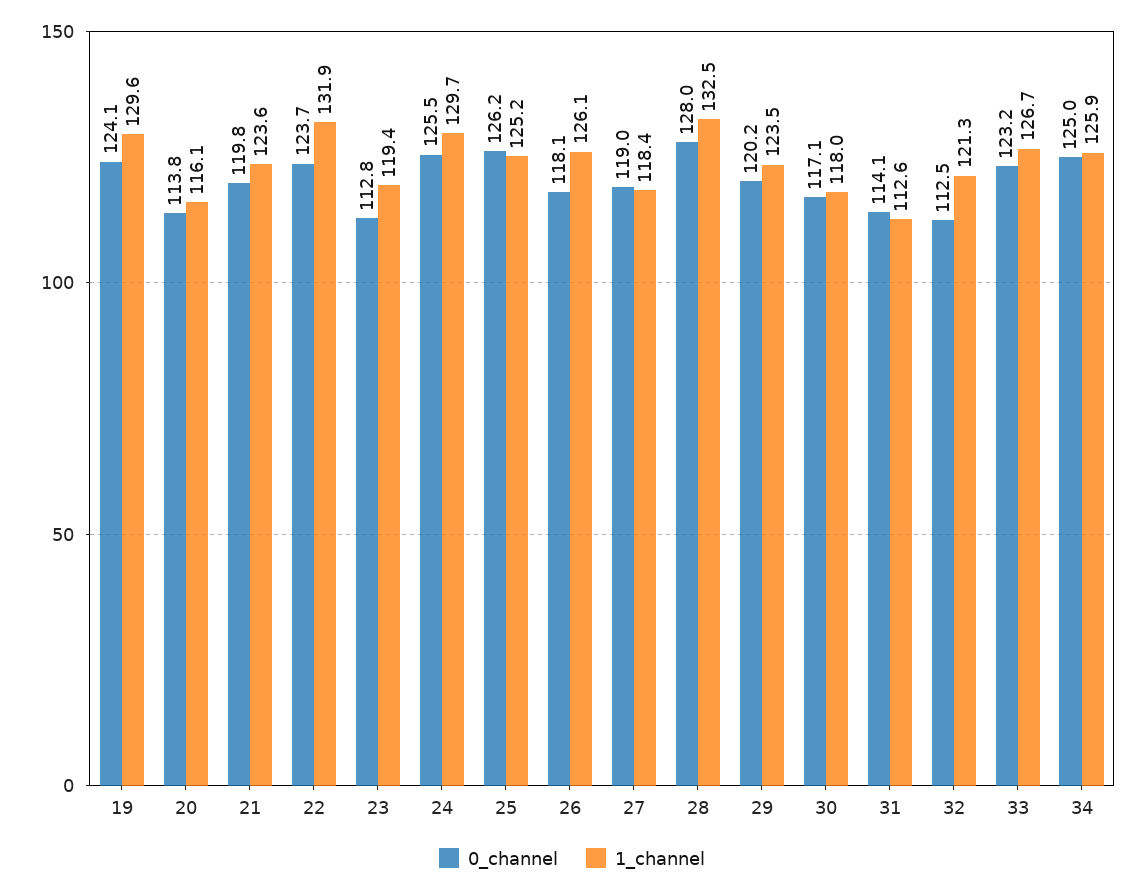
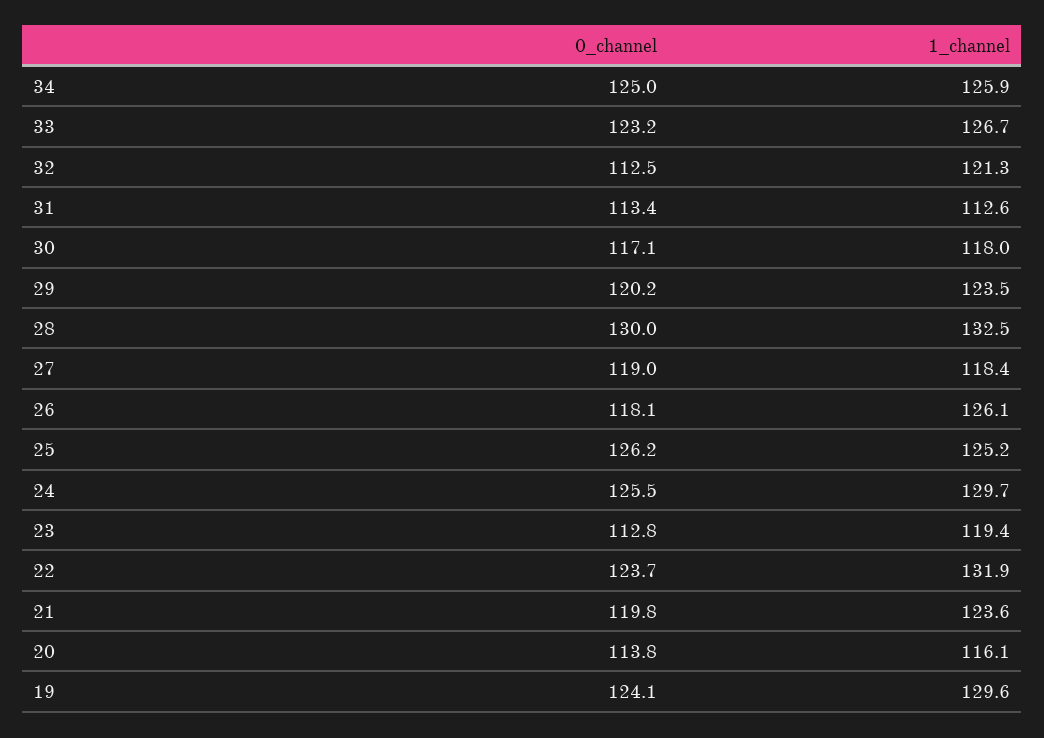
0_channel, 28: 128 -> 130
0_channel, 31: 114.1 -> 113.4

